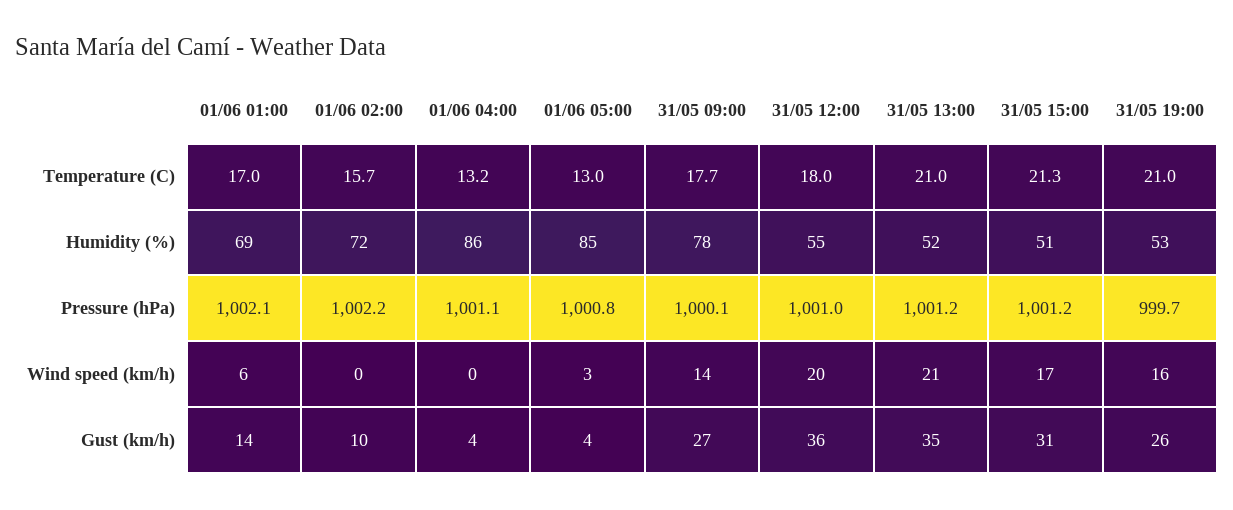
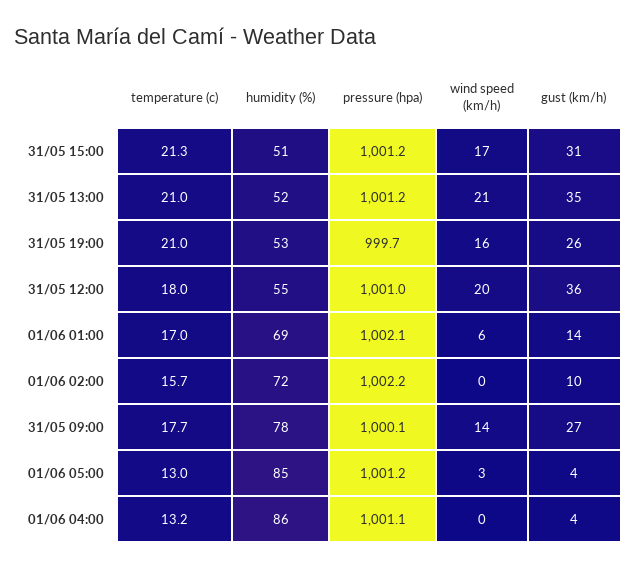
01/06 05:00, Pressure (hPa): 1000.8 -> 1001.2

